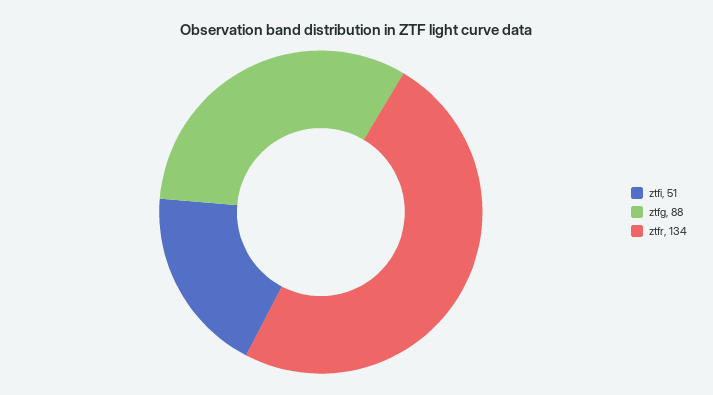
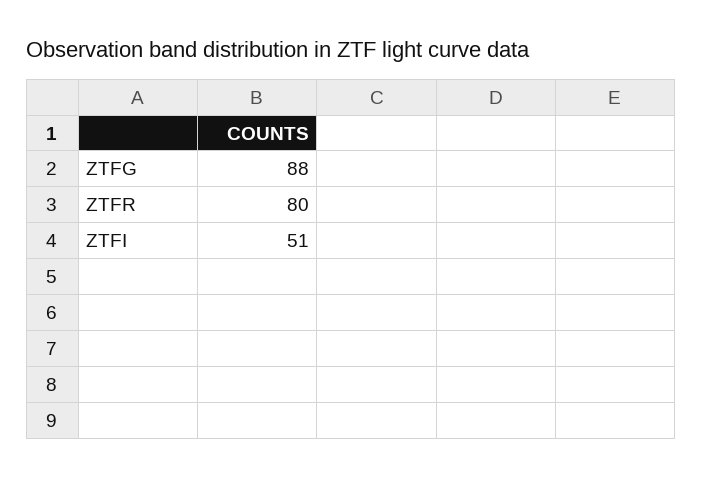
ztfr: 134 -> 80

